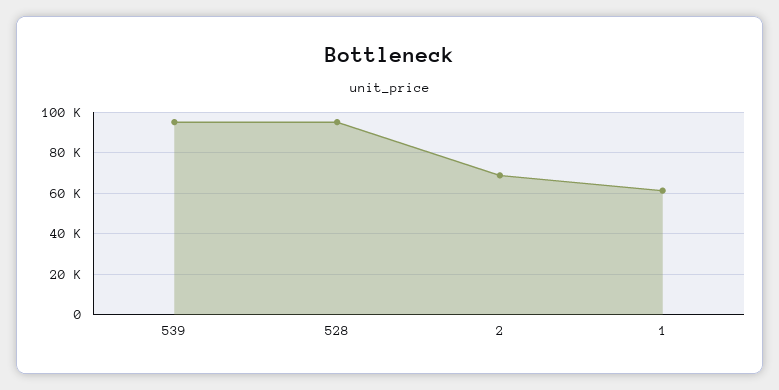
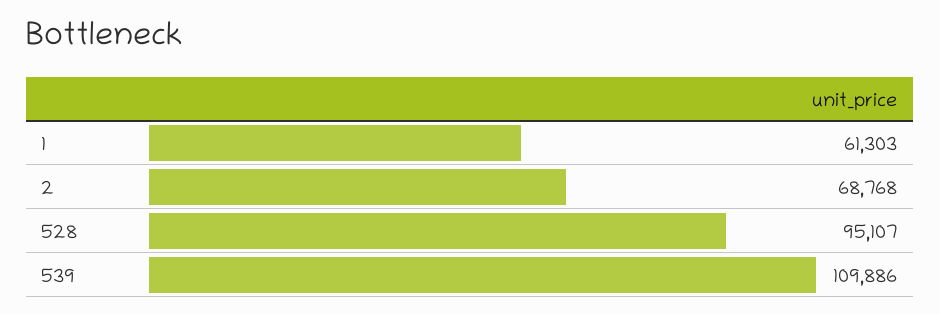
539: 95000 -> 109886

